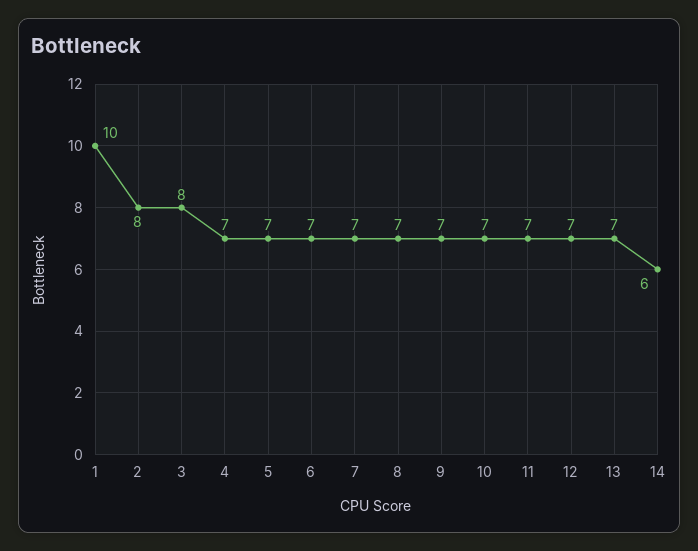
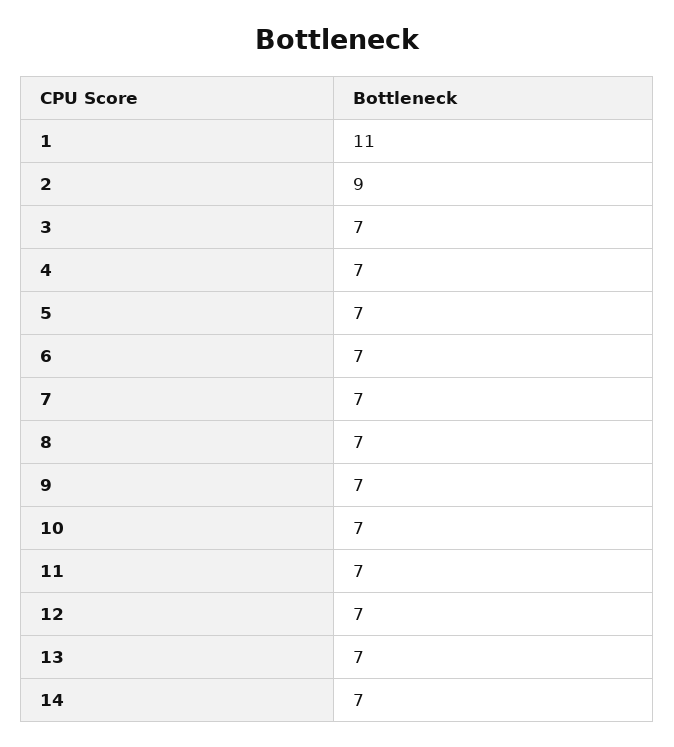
1: 10 -> 11
2: 8 -> 9
3: 8 -> 7
14: 6 -> 7

